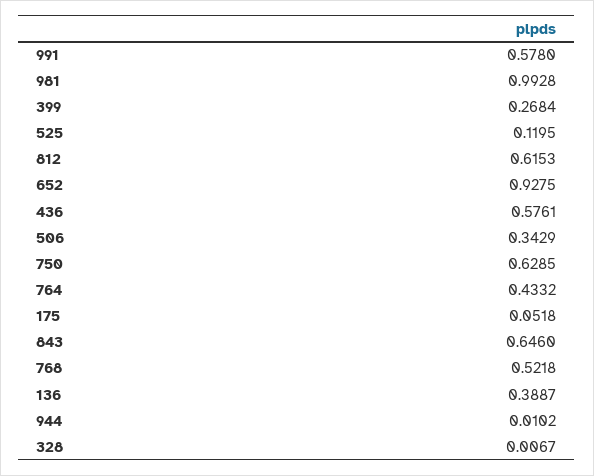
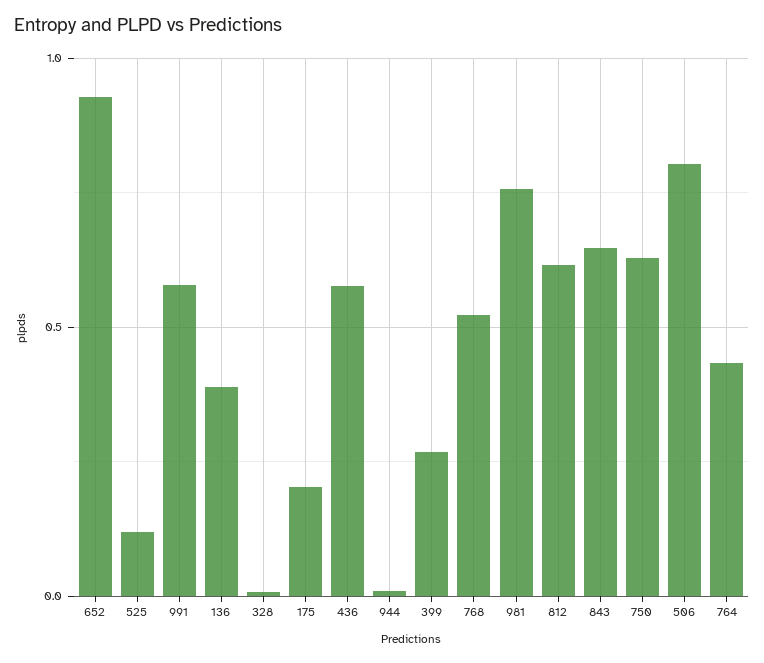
981: 0.9928 -> 0.75
506: 0.3429 -> 0.8
175: 0.0518 -> 0.2

